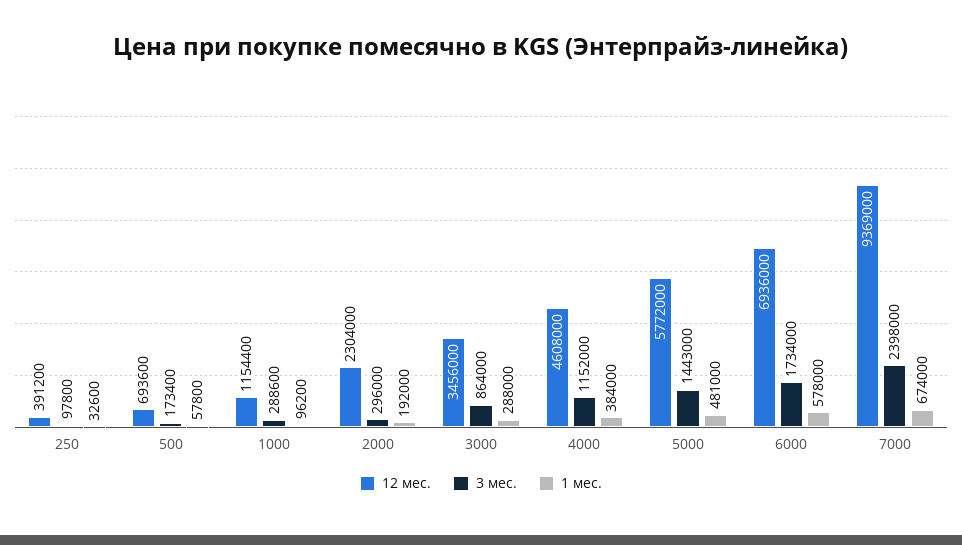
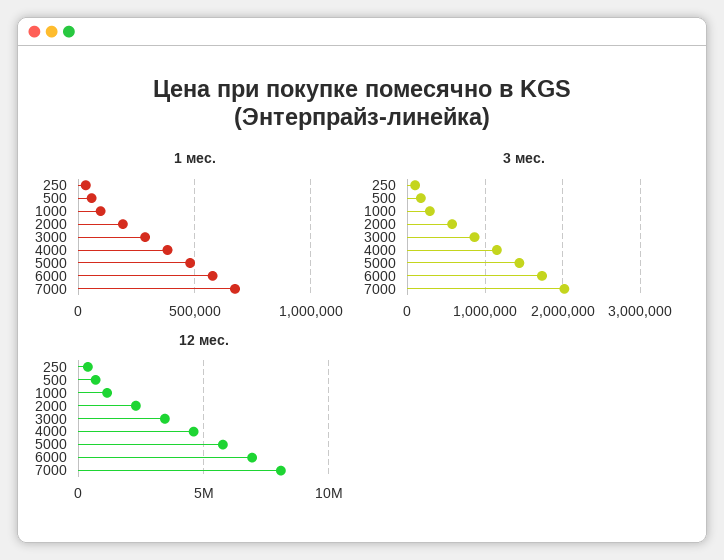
3 мес., 2000: 296000 -> 600000
12 мес., 7000: 9369000 -> 8000000
3 мес., 7000: 2398000 -> 2000000

